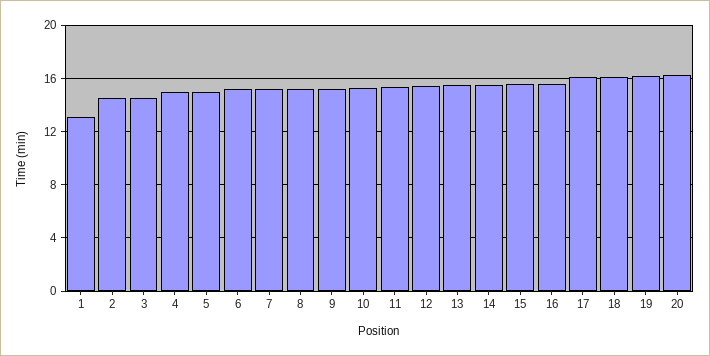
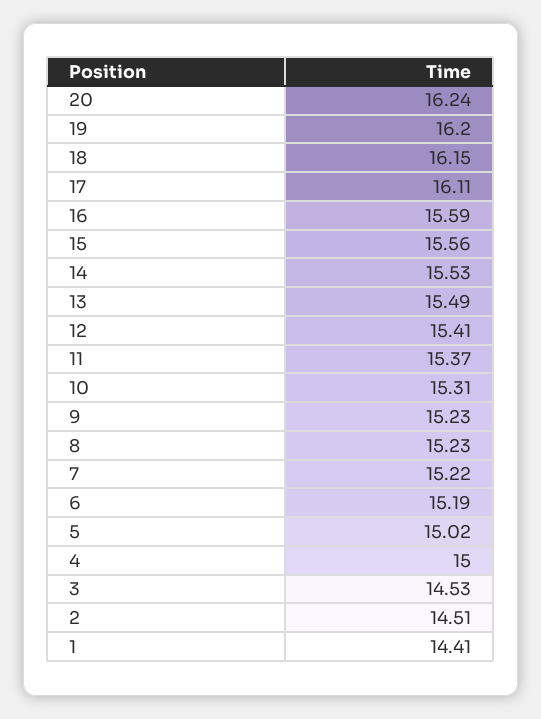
1: 13 -> 14.41

